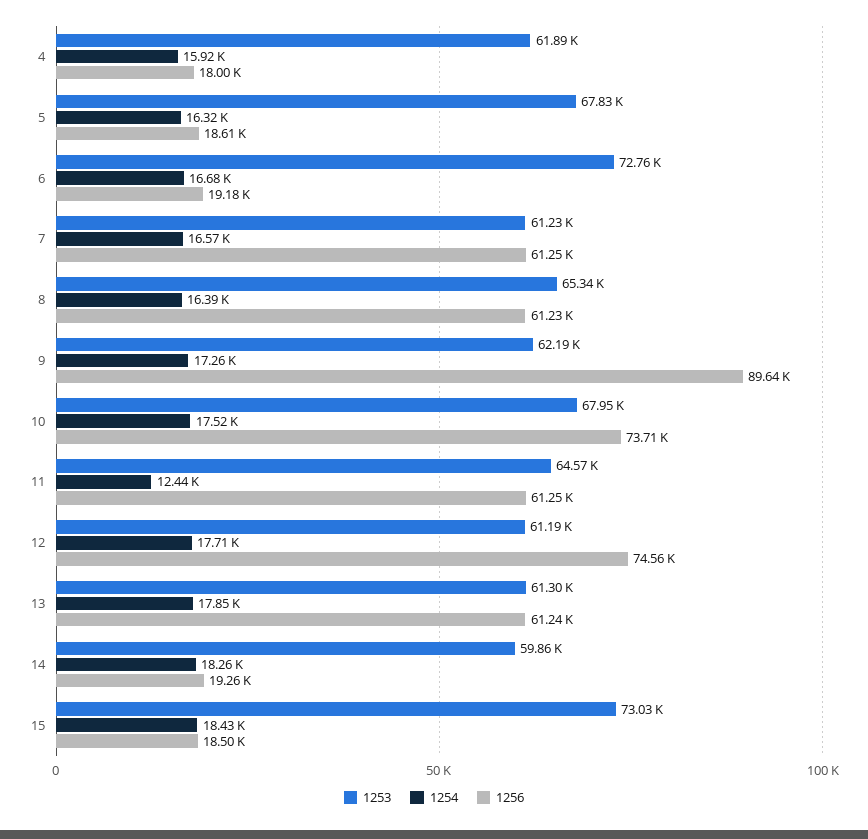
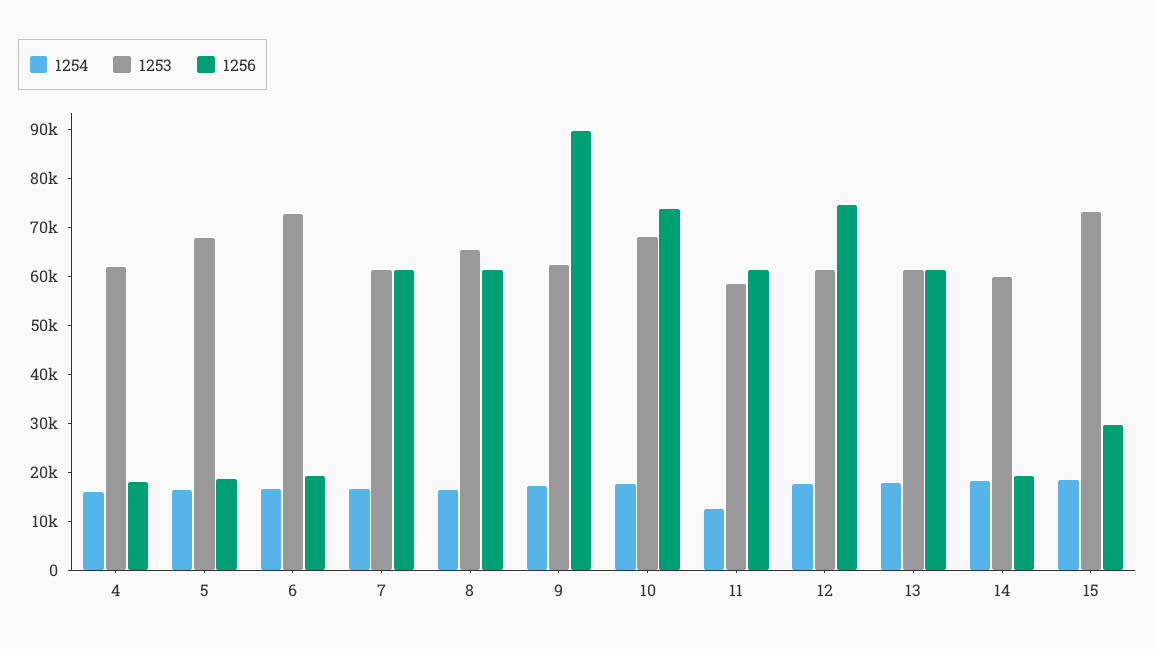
1253, 11: 64570 -> 58000
1256, 15: 18500 -> 30000

